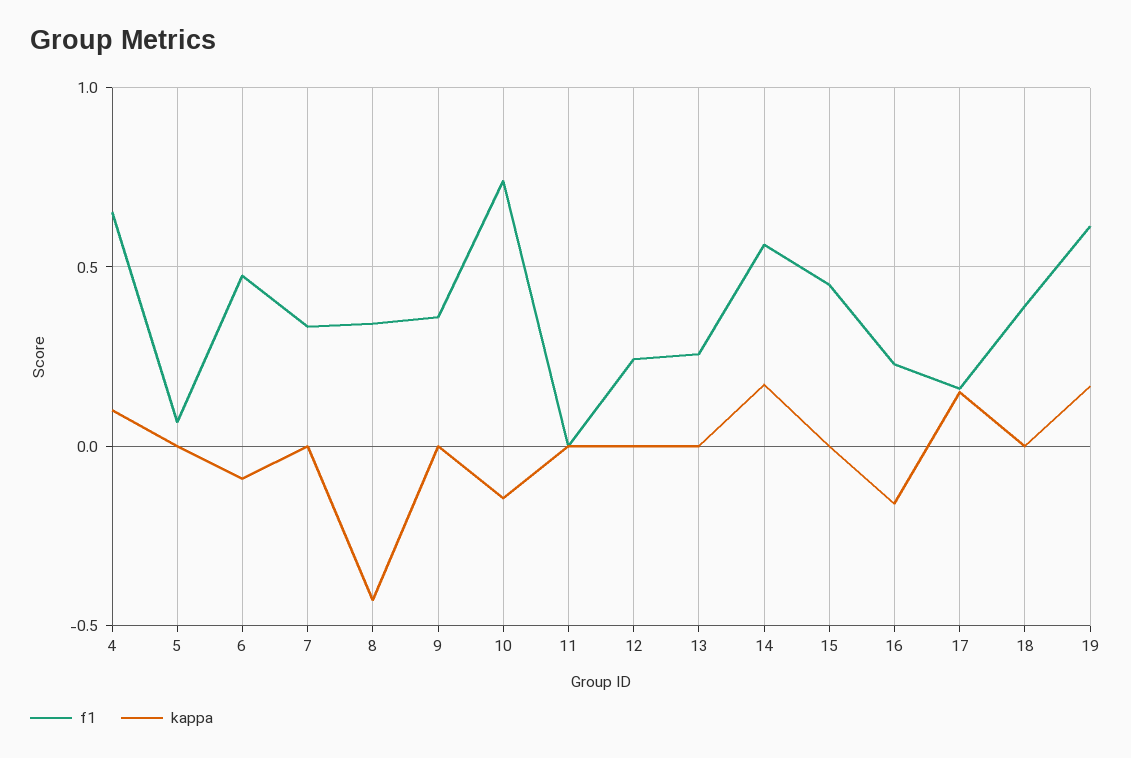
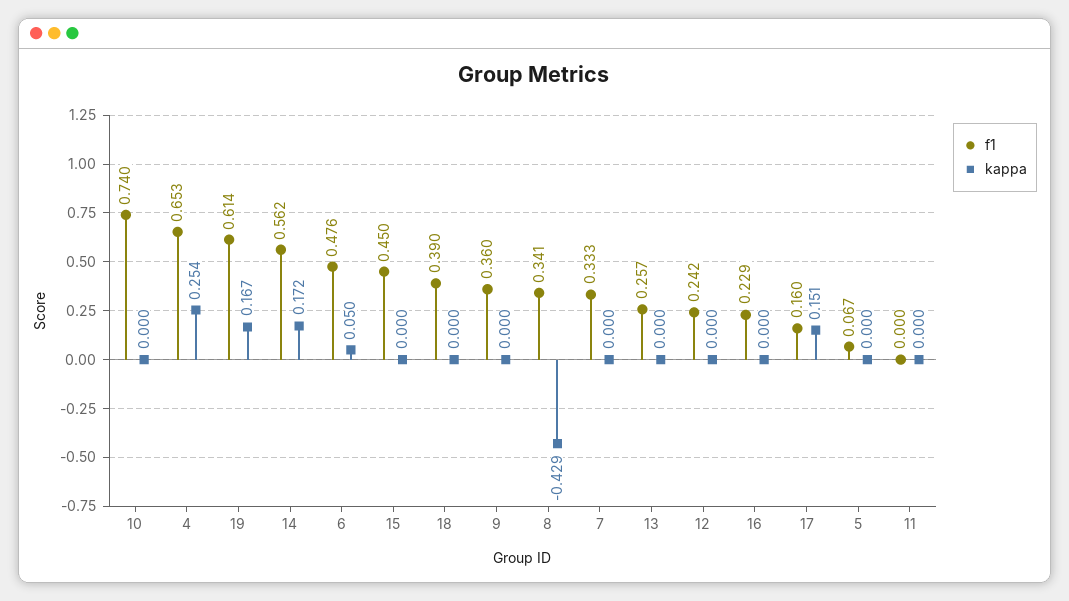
kappa, 4: 0.1 -> 0.254
kappa, 6: -0.1 -> 0.05
kappa, 10: -0.15 -> 0
kappa, 16: -0.15 -> 0

